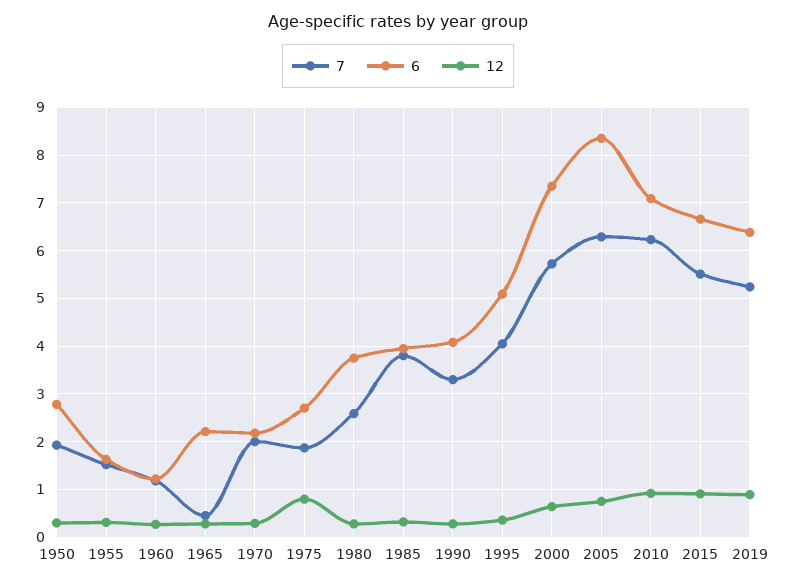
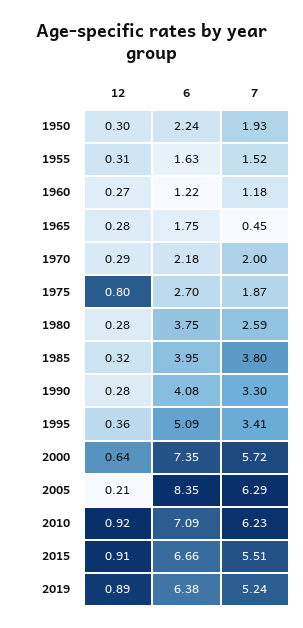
6, 1950: 2.8 -> 2.24
6, 1965: 2.2 -> 1.75
7, 1995: 4 -> 3.41
12, 2005: 0.8 -> 0.21

